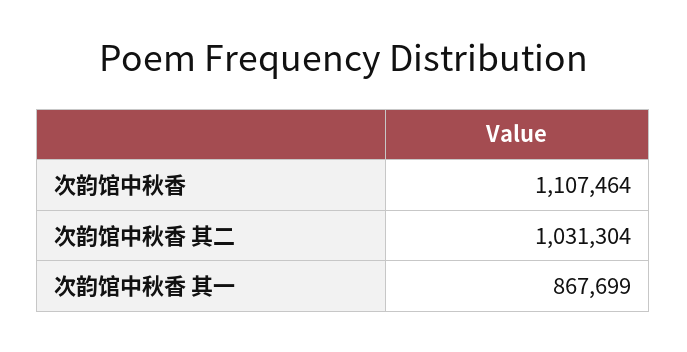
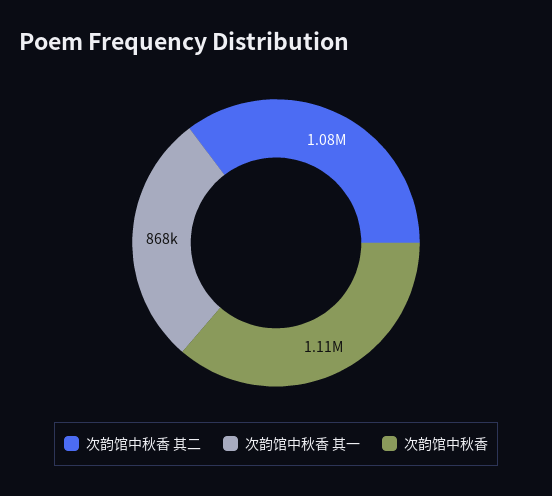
次韵馆中秋香 其二: 1031304 -> 1080000

